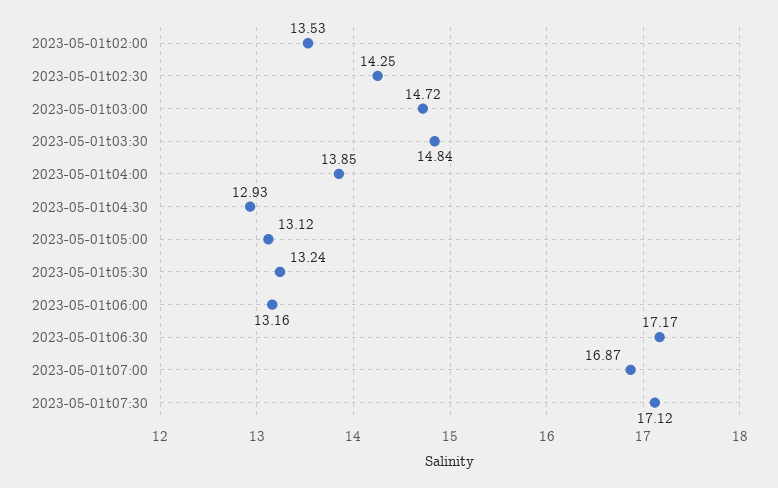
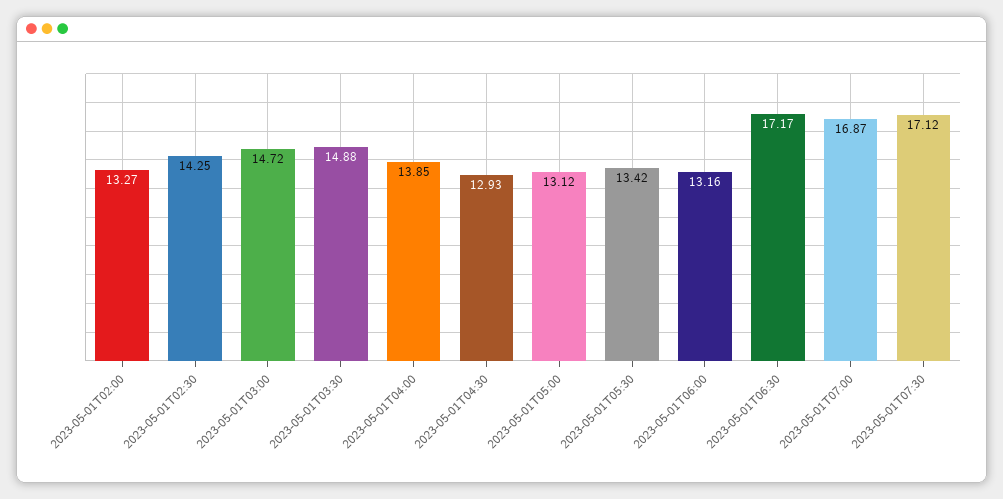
2023-05-01t02:00: 13.53 -> 13.27
2023-05-01t03:30: 14.84 -> 14.88
2023-05-01t05:30: 13.24 -> 13.42

